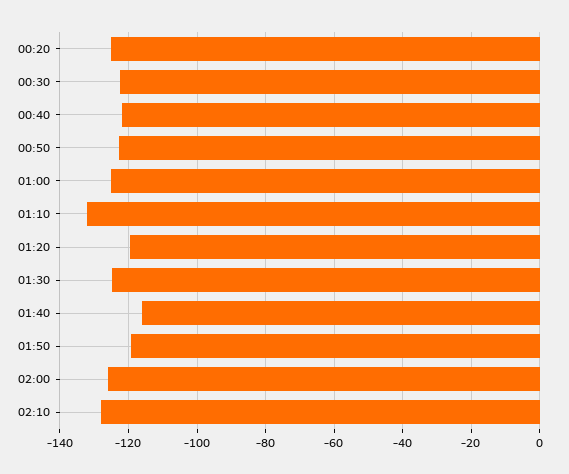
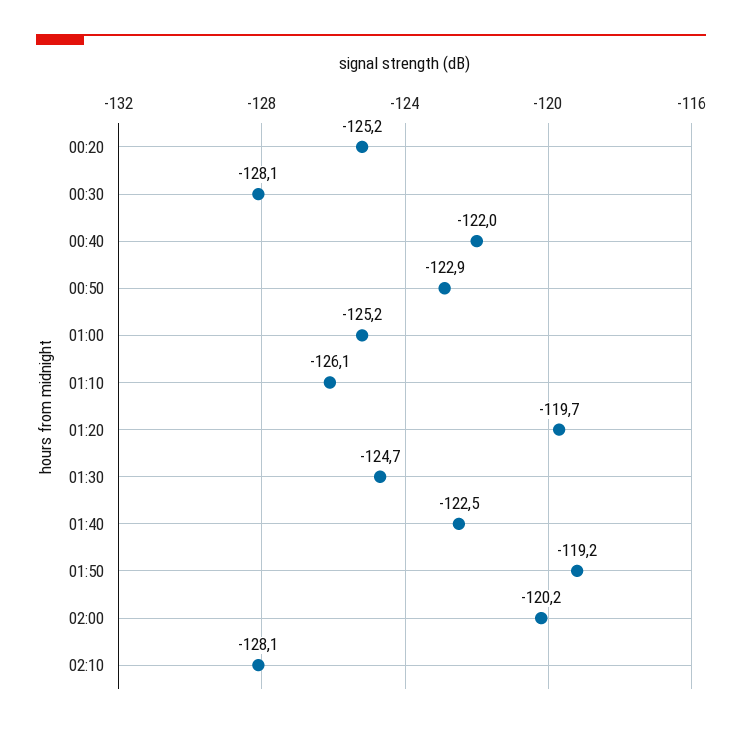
00:30: -122 -> -128.1
01:10: -132 -> -126.1
01:40: -116 -> -122.5
02:00: -126 -> -120.2

